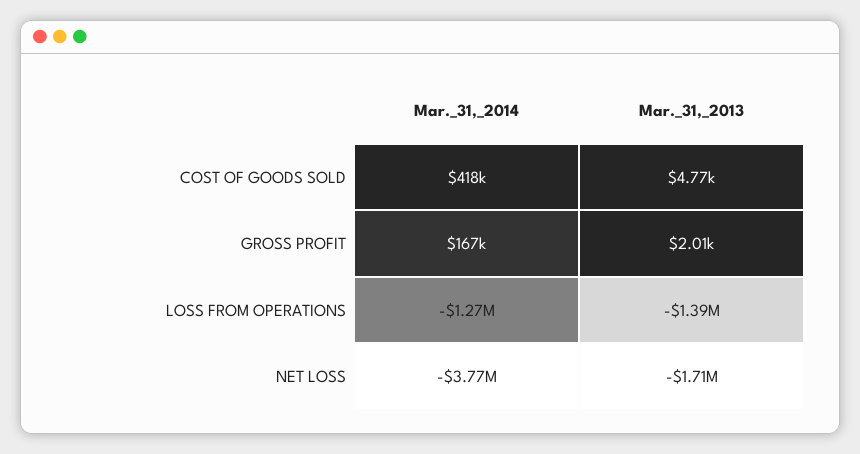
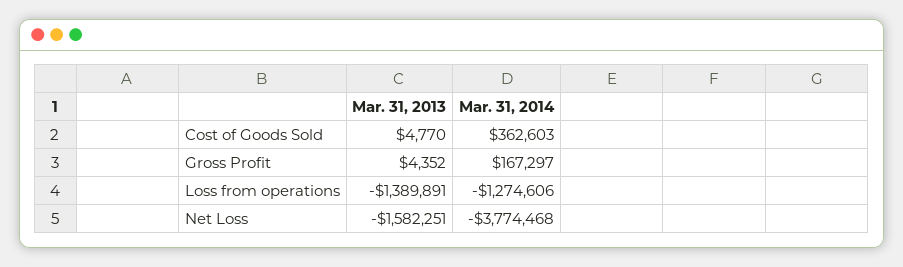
Mar._31,_2014, COST OF GOODS SOLD: 418000 -> 362603
Mar._31,_2013, GROSS PROFIT: 2010 -> 4352
Mar._31,_2013, NET LOSS: -1710000 -> -1582251

